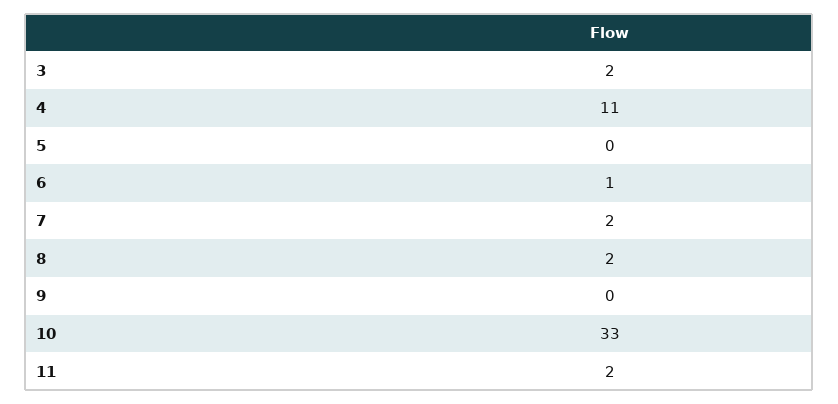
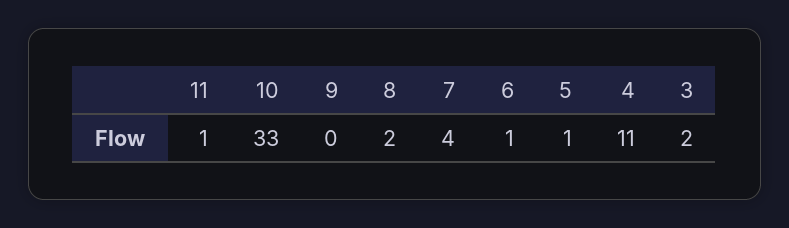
5: 0 -> 1
7: 2 -> 4
11: 2 -> 1

